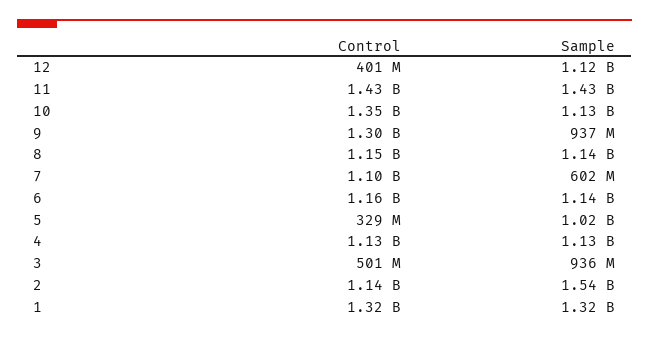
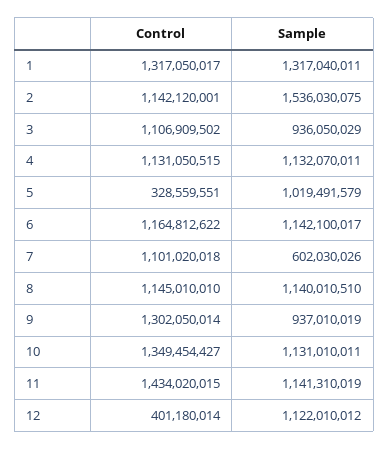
Sample, 11: 1430000000 -> 1141310019
Control, 3: 501000000 -> 1106909502

